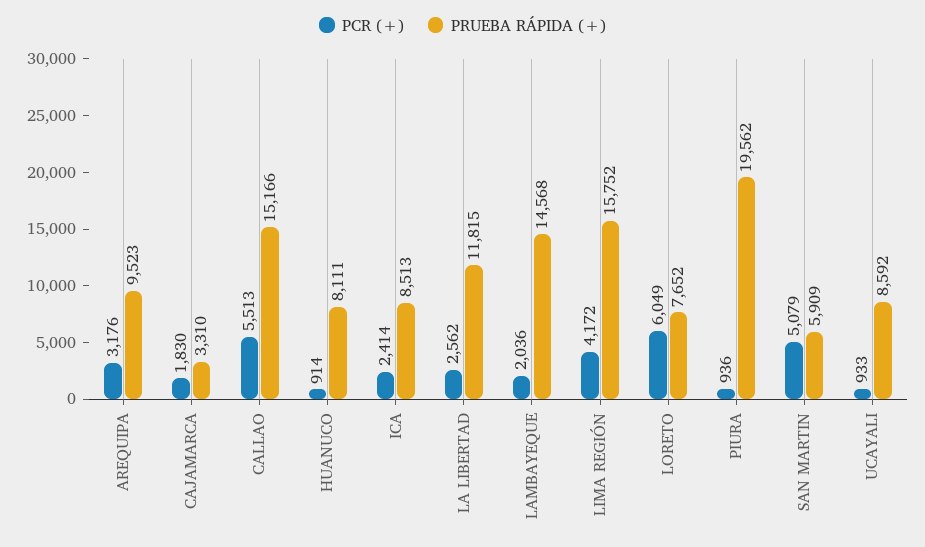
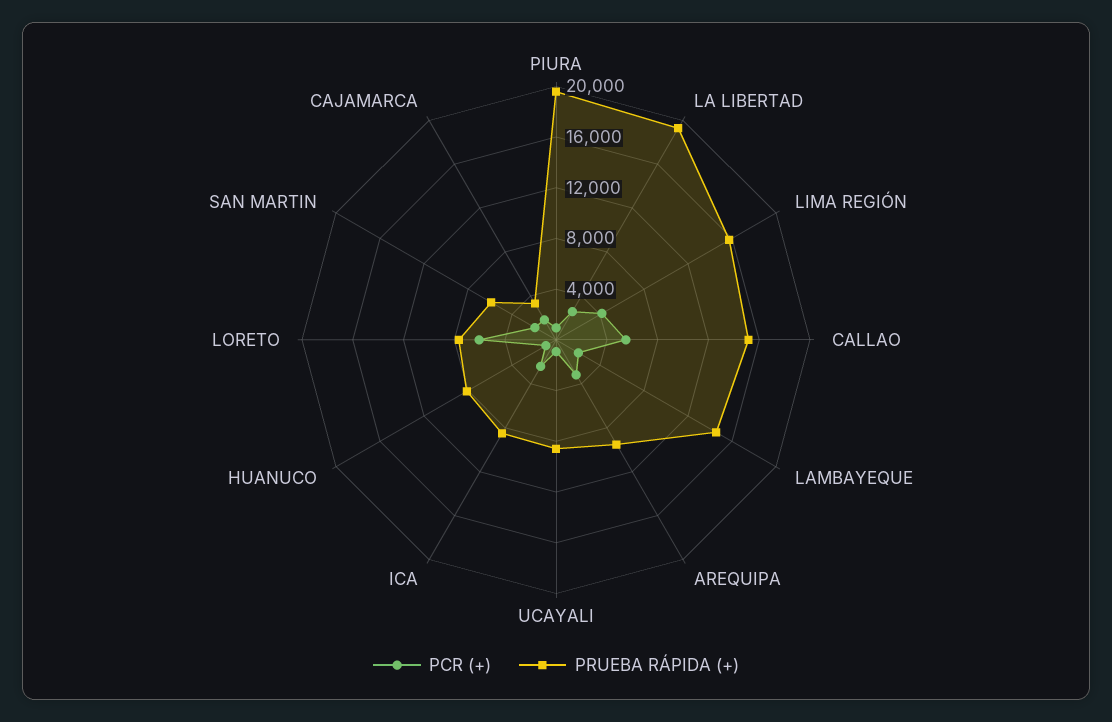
PRUEBA RÁPIDA (+), LA LIBERTAD: 11815 -> 19000
PCR (+), SAN MARTIN: 5079 -> 2000

